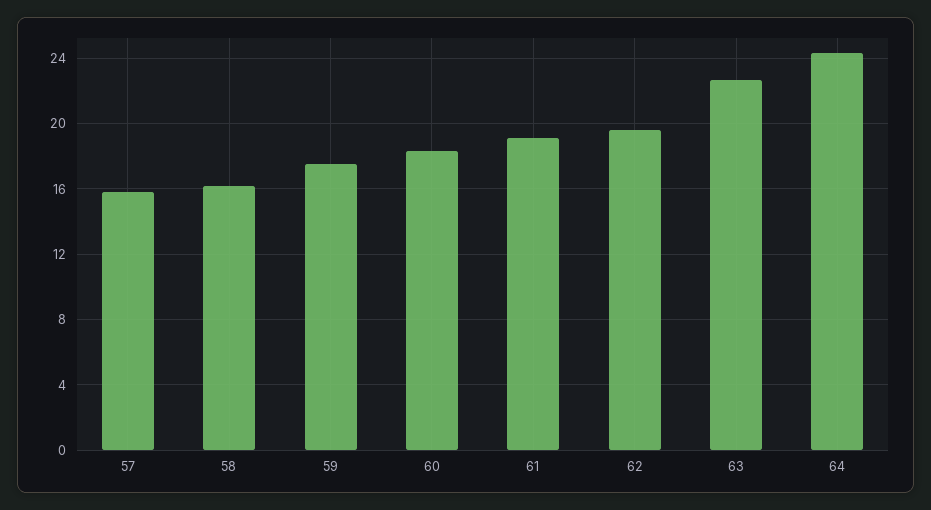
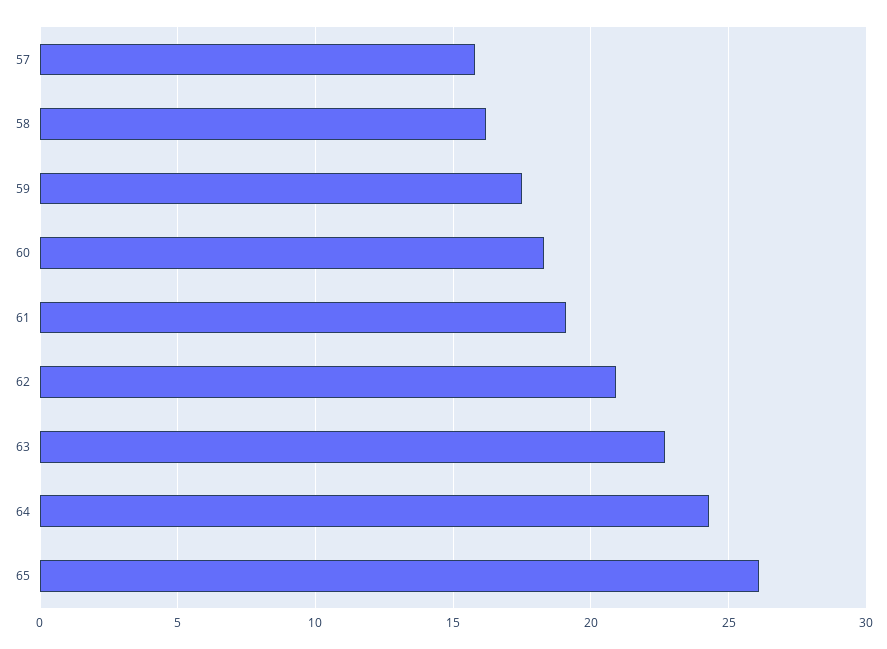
62: 19.5 -> 21
65: none -> 26

